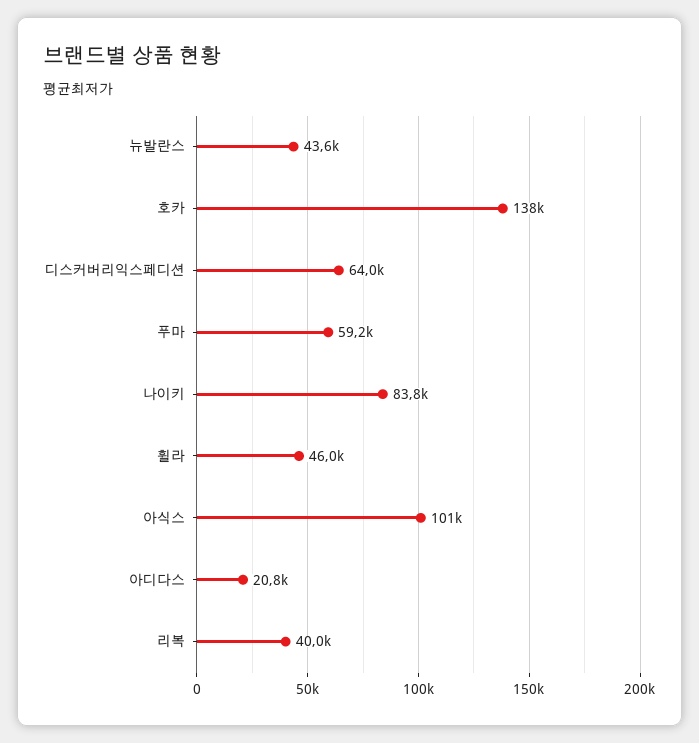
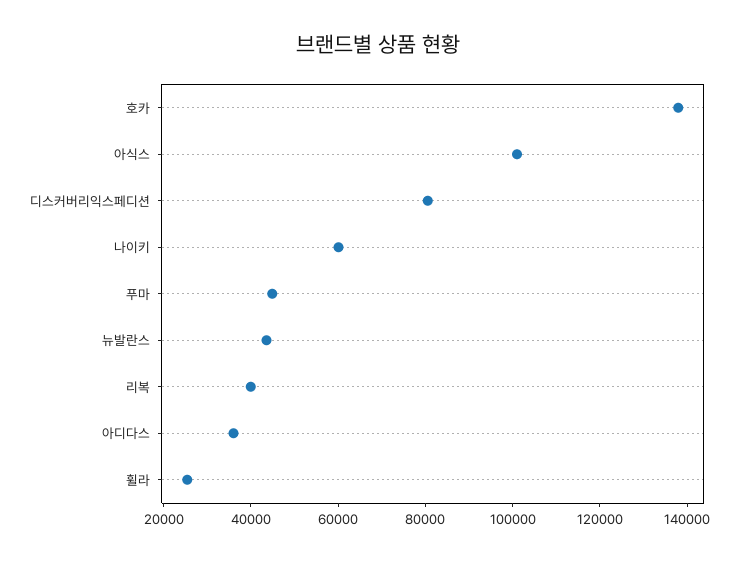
디스커버리익스페디션: 64000 -> 80000
푸마: 59200 -> 45000
나이키: 83800 -> 60000
휠라: 46000 -> 25000
아디다스: 20800 -> 35000

